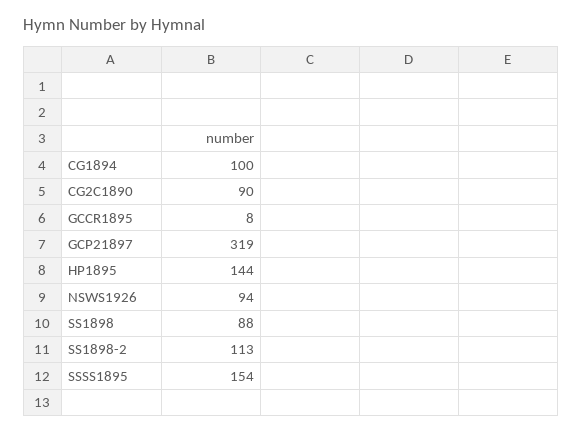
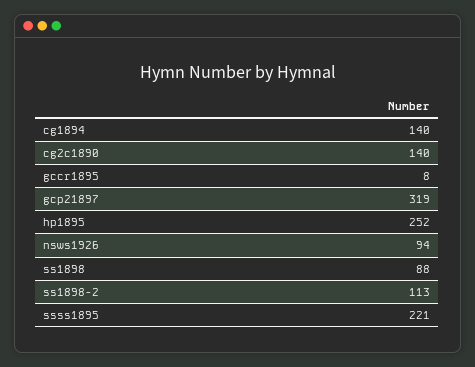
CG1894: 100 -> 140
CG2C1890: 90 -> 140
HP1895: 144 -> 252
SSSS1895: 154 -> 221

